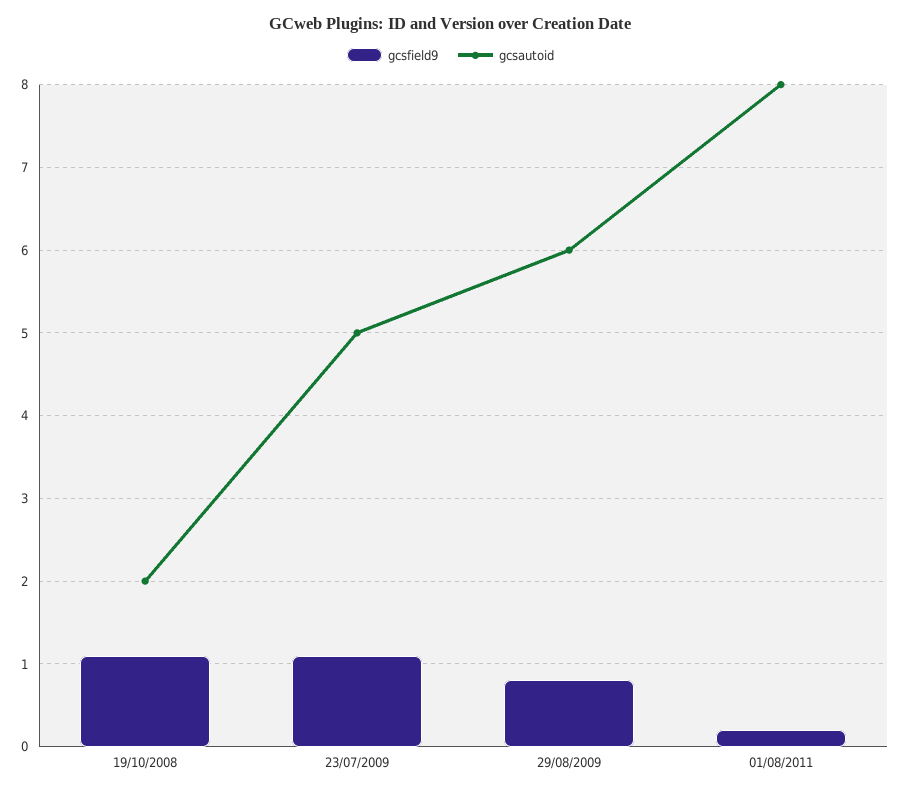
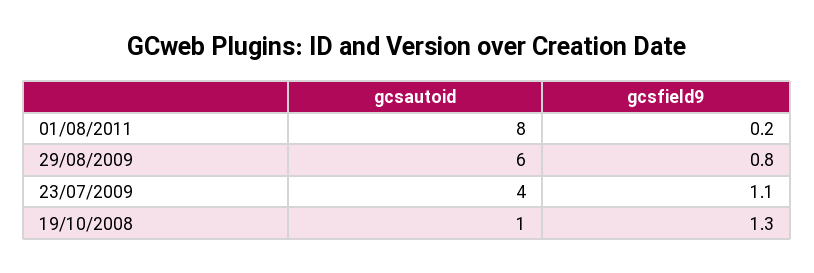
gcsfield9, 19/10/2008: 1.1 -> 1.3
gcsautoid, 19/10/2008: 2 -> 1
gcsautoid, 23/07/2009: 5 -> 4

